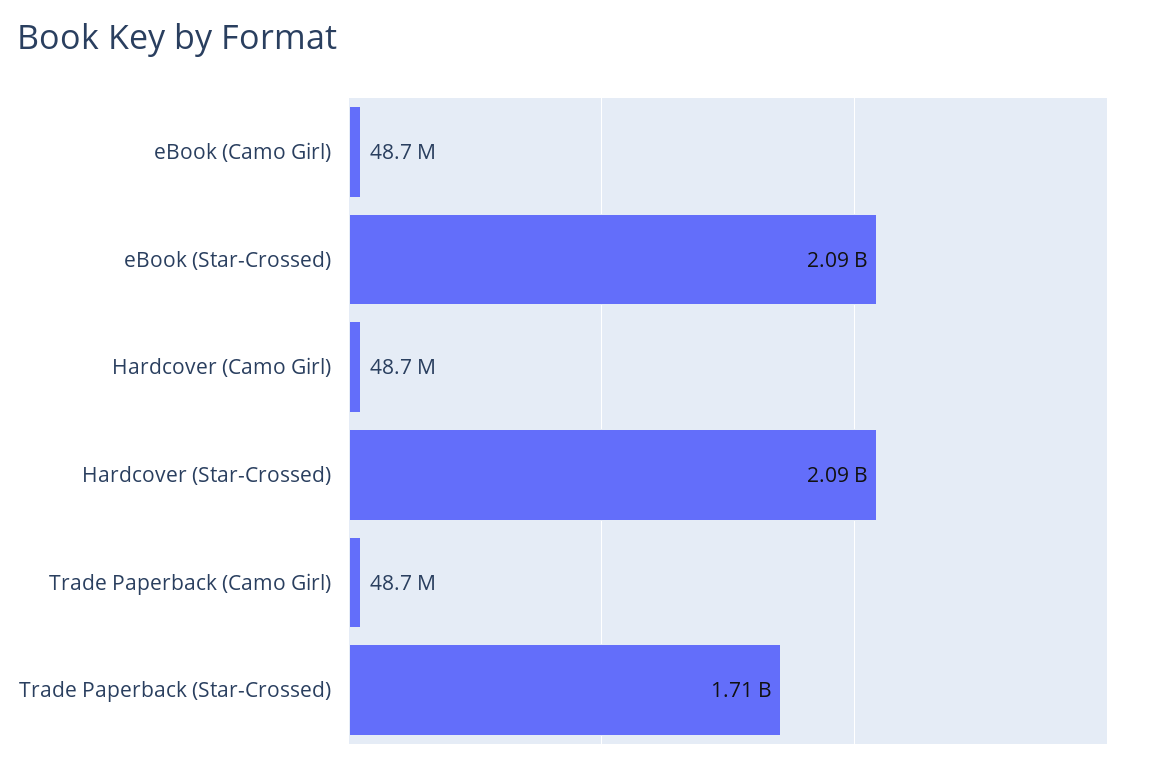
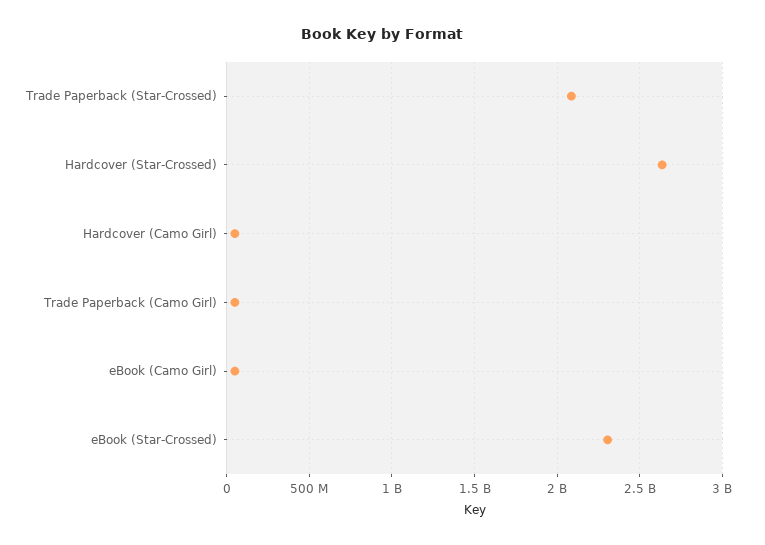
eBook (Star-Crossed): 2090000000 -> 2300000000
Hardcover (Star-Crossed): 2090000000 -> 2650000000
Trade Paperback (Star-Crossed): 1710000000 -> 2100000000

